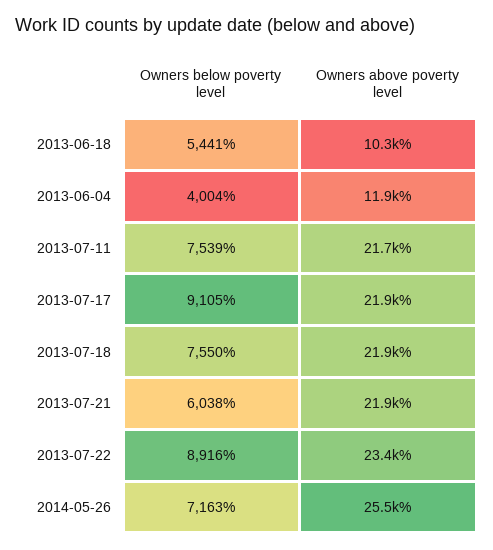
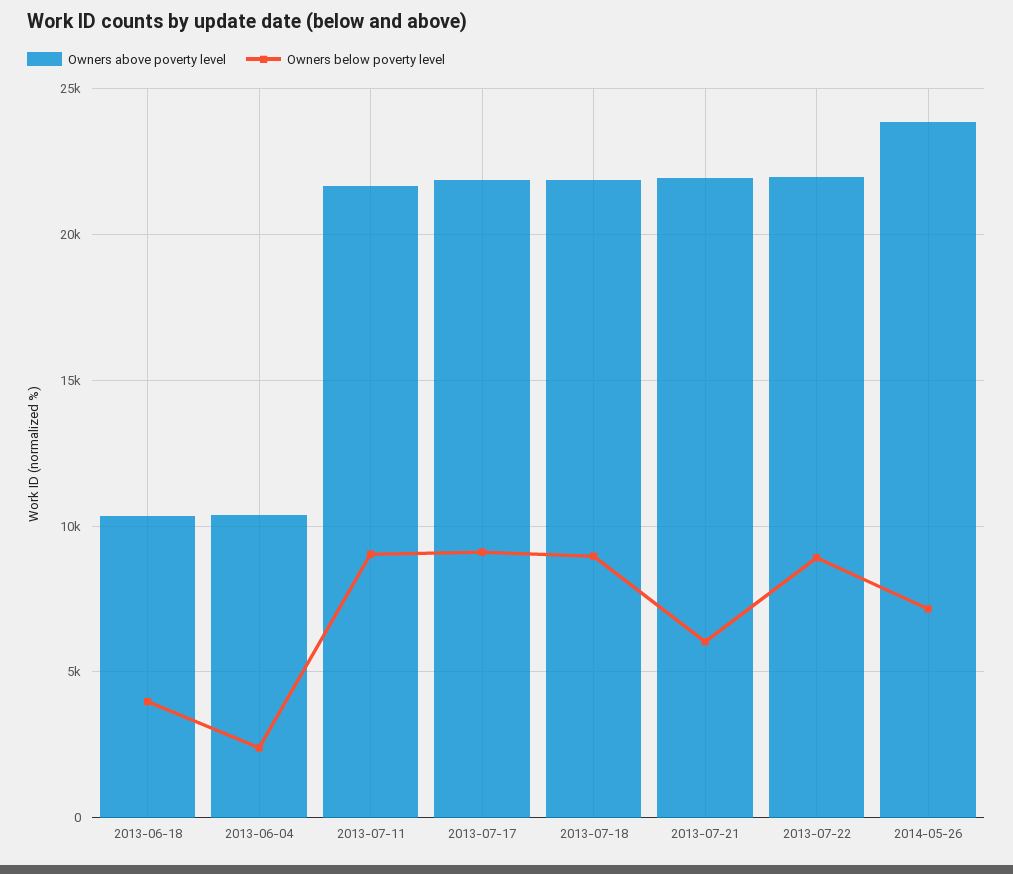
Owners below poverty level, 2013-06-18: 5441 -> 4000
Owners below poverty level, 2013-06-04: 4004 -> 2500
Owners above poverty level, 2013-06-04: 11900 -> 10500
Owners below poverty level, 2013-07-11: 7539 -> 9000
Owners below poverty level, 2013-07-18: 7550 -> 9000
Owners above poverty level, 2013-07-22: 23400 -> 22000
Owners above poverty level, 2014-05-26: 25500 -> 24000

